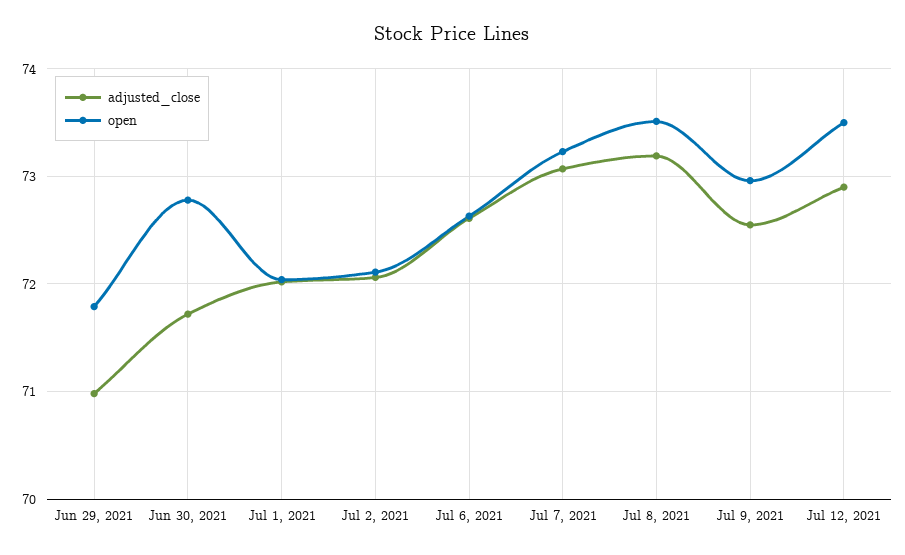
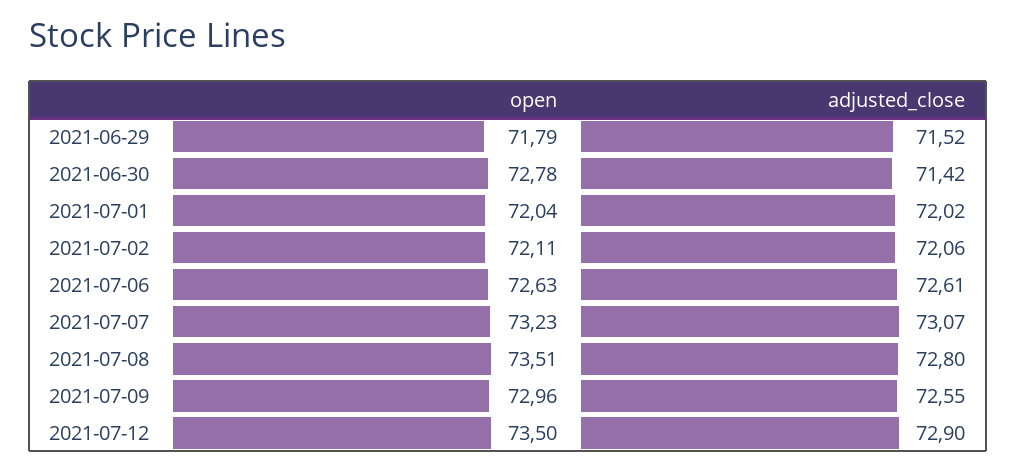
adjusted_close, Jun 29, 2021: 71 -> 71.52
adjusted_close, Jun 30, 2021: 71.7 -> 71.42
adjusted_close, Jul 8, 2021: 73.2 -> 72.8

